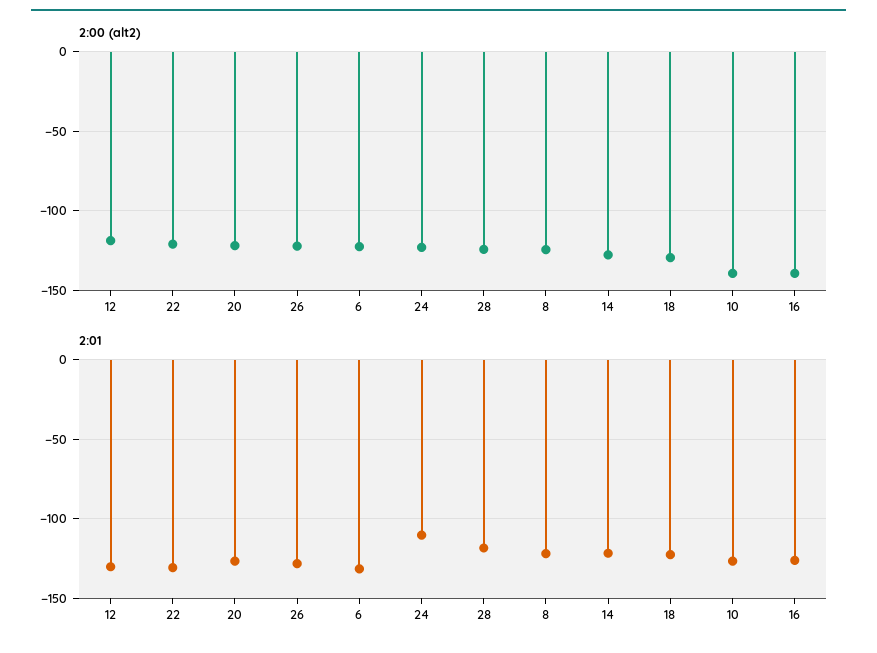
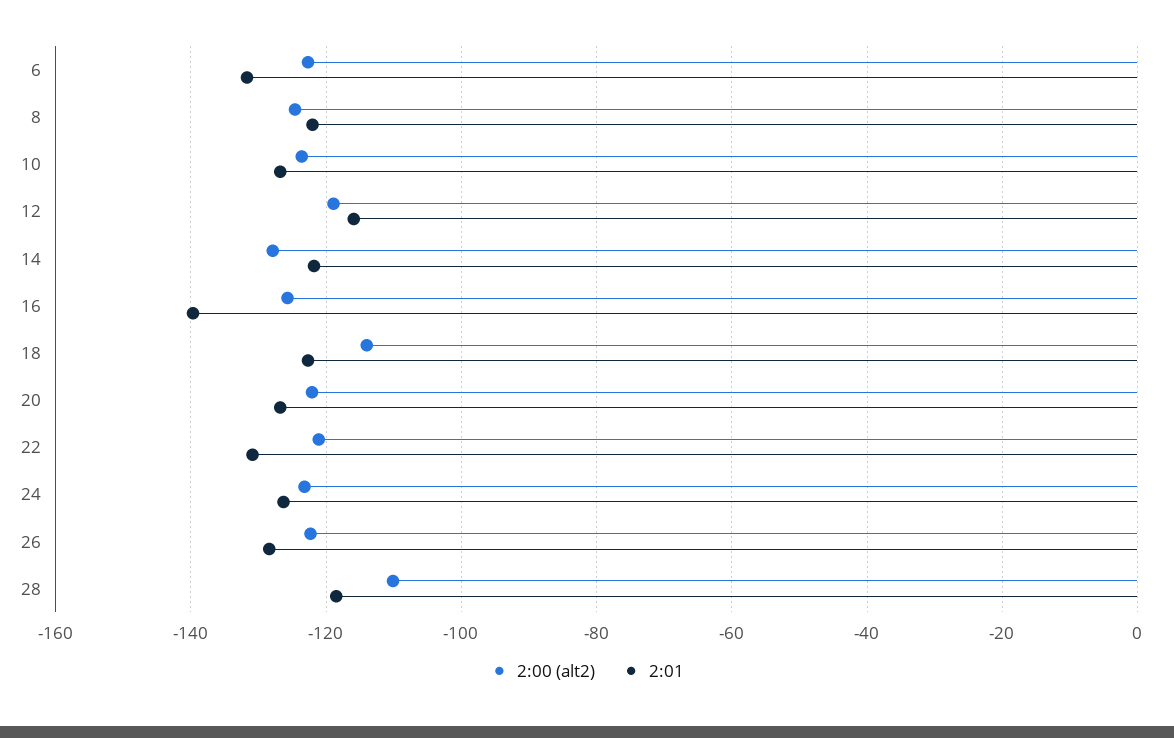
2:00 (alt2), 28: -125 -> -110
2:00 (alt2), 18: -130 -> -114
2:00 (alt2), 10: -140 -> -124
2:00 (alt2), 16: -140 -> -126
2:01, 12: -130 -> -116
2:01, 24: -110 -> -126
2:01, 16: -125 -> -140

